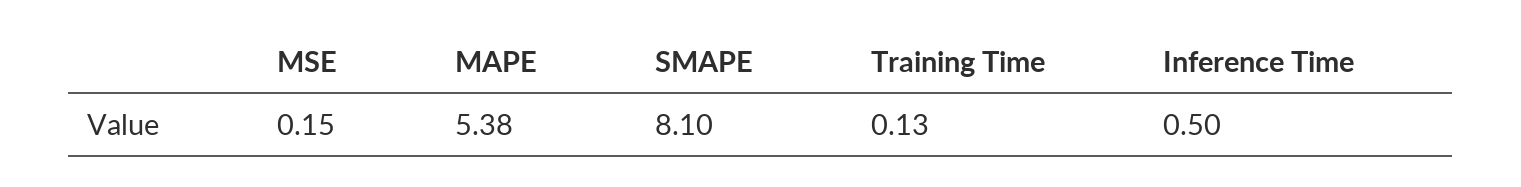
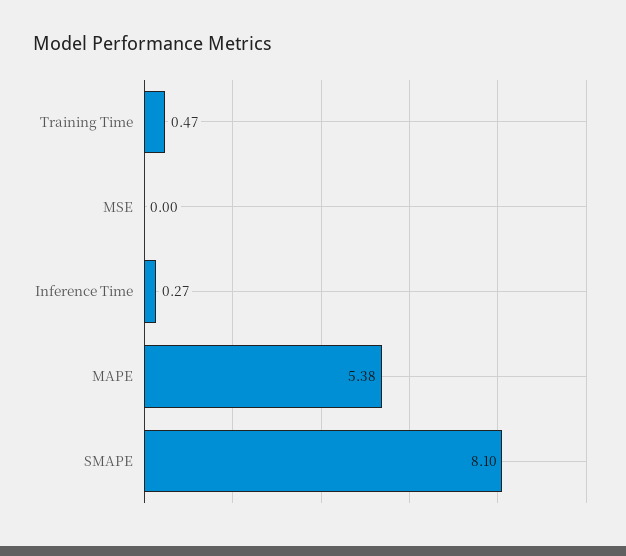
MSE: 0.15 -> 0
Training Time: 0.13 -> 0.47
Inference Time: 0.5 -> 0.27

